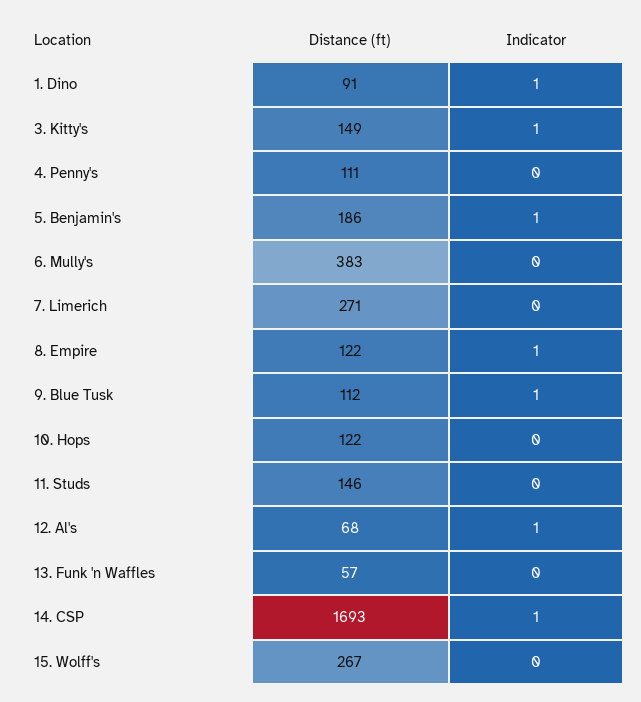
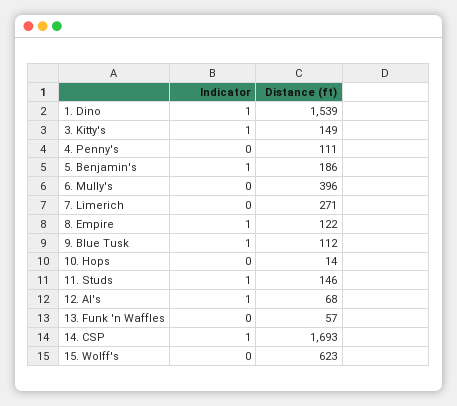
Distance (ft), 1. Dino: 91 -> 1539
Distance (ft), 6. Mully's: 383 -> 396
Distance (ft), 10. Hops: 122 -> 14
Indicator, 11. Studs: 0 -> 1
Distance (ft), 15. Wolff's: 267 -> 623

